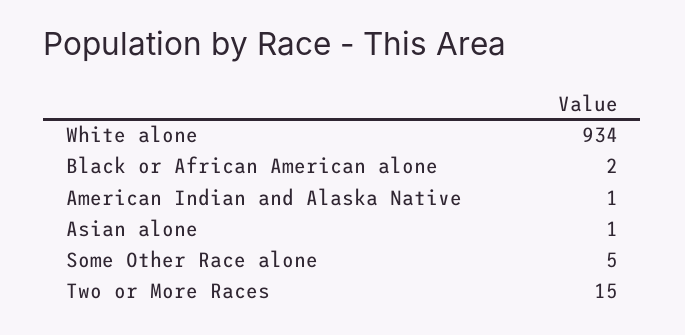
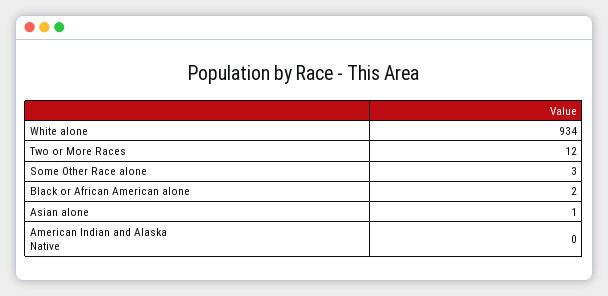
American Indian and Alaska Native: 1 -> 0
Some Other Race alone: 5 -> 3
Two or More Races: 15 -> 12

